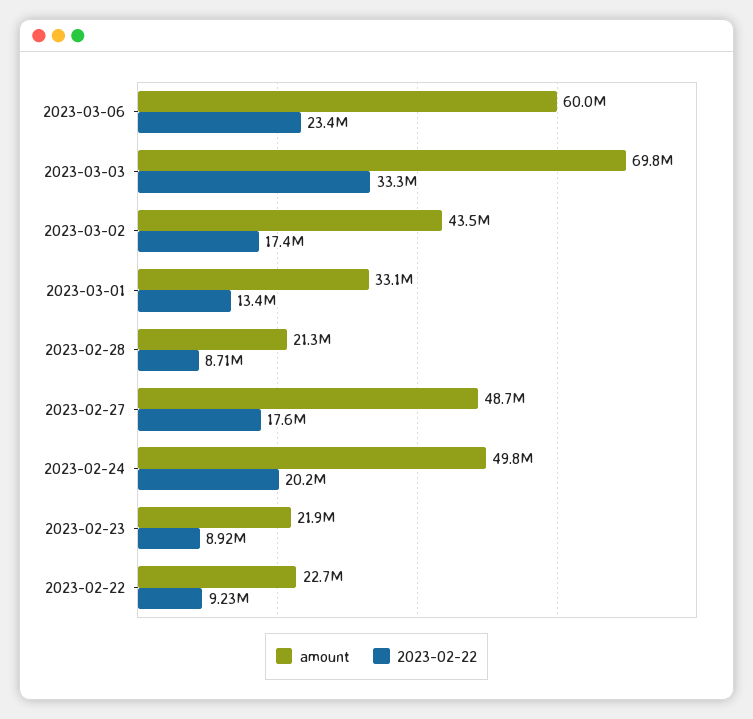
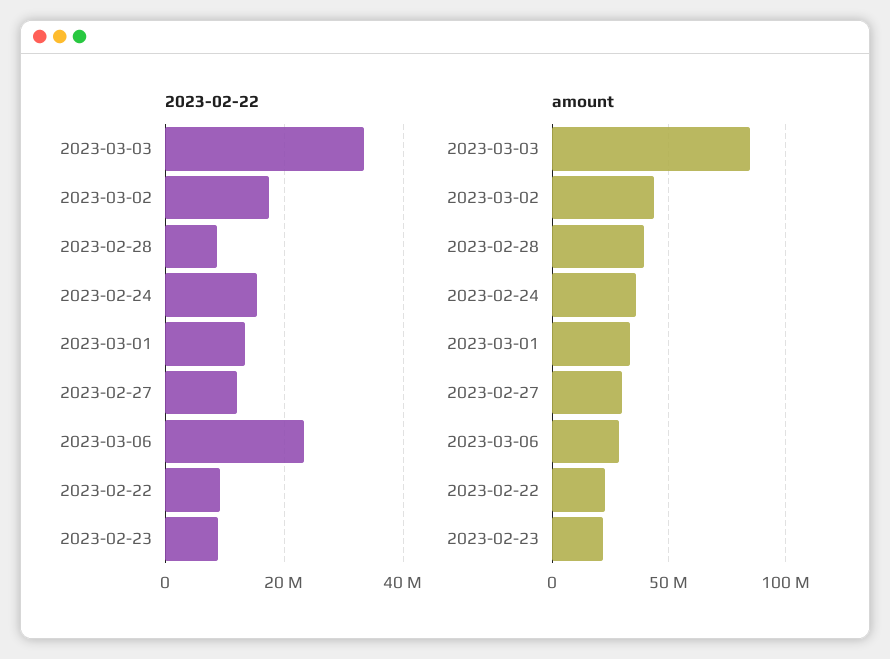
amount, 2023-03-06: 60000000 -> 30000000
amount, 2023-03-03: 69800000 -> 85000000
amount, 2023-02-28: 21300000 -> 40000000
amount, 2023-02-27: 48700000 -> 30000000
2023-02-22, 2023-02-27: 17600000 -> 12000000
amount, 2023-02-24: 49800000 -> 35000000
2023-02-22, 2023-02-24: 20200000 -> 16000000

